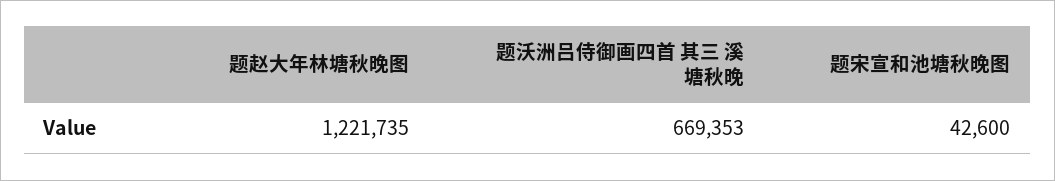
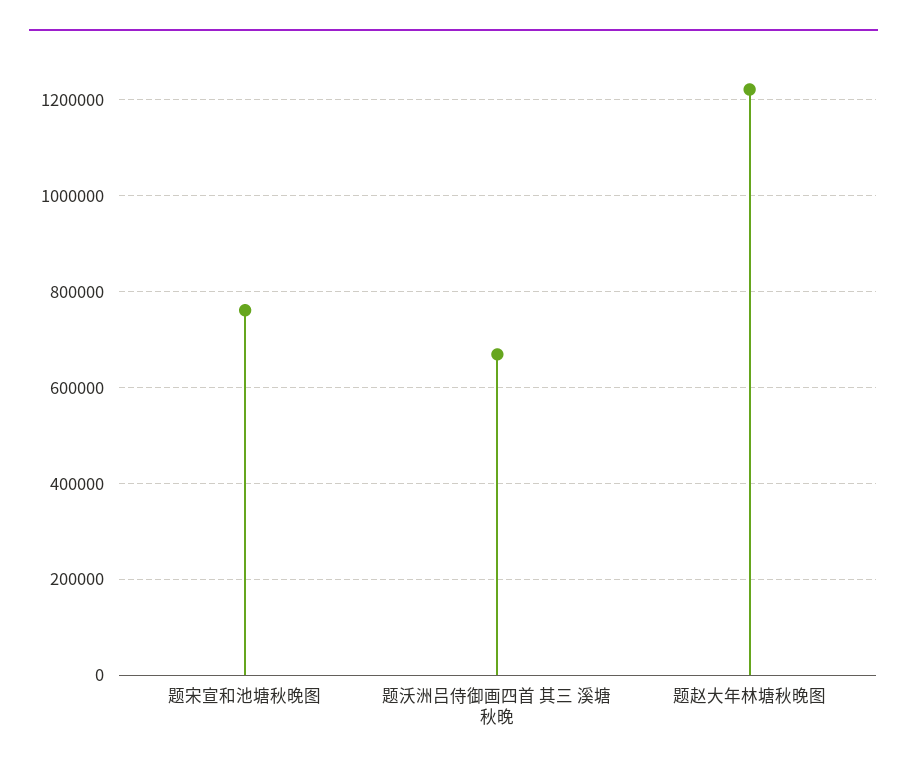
题宋宣和池塘秋晚图: 42600 -> 760000

